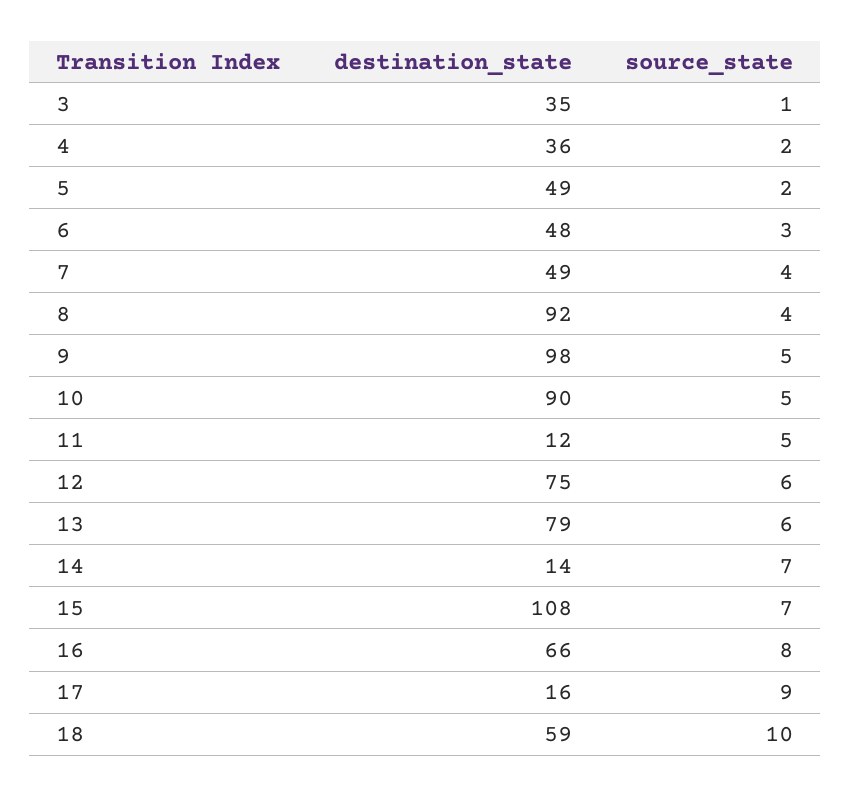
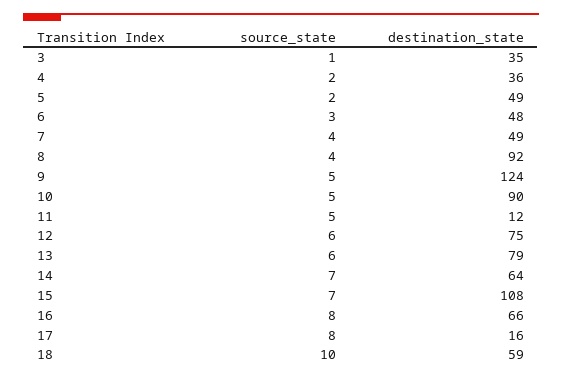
destination_state, 9: 98 -> 124
destination_state, 14: 14 -> 64
source_state, 17: 9 -> 8

